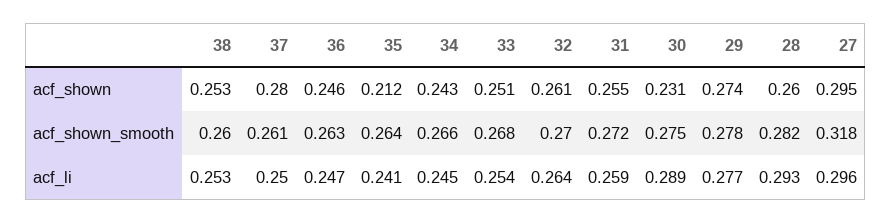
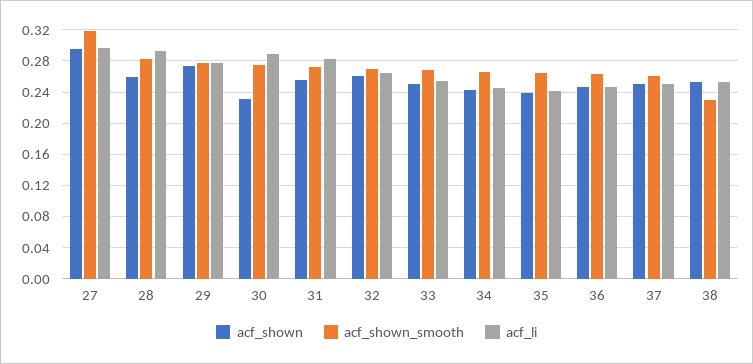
acf_shown, 37: 0.28 -> 0.25
acf_shown, 35: 0.212 -> 0.24
acf_shown_smooth, 38: 0.26 -> 0.23
acf_li, 31: 0.259 -> 0.28

